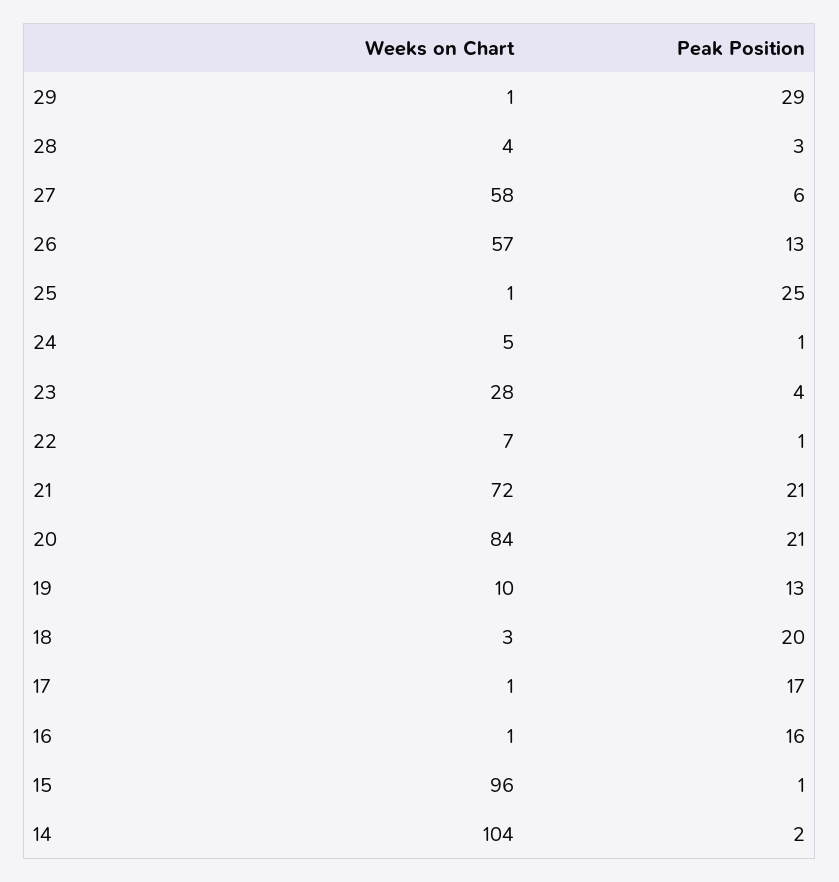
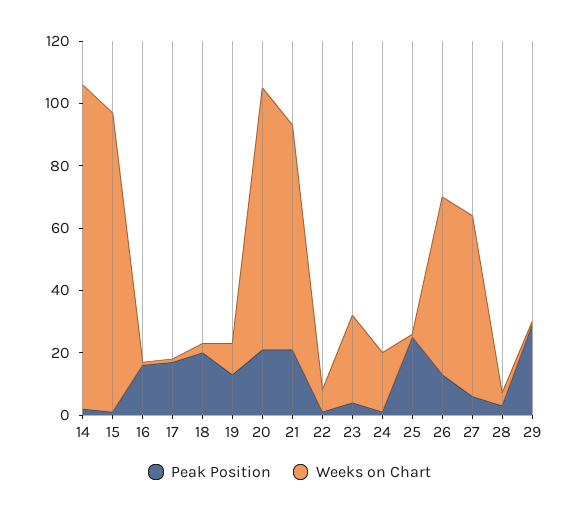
Weeks on Chart, 24: 5 -> 20

